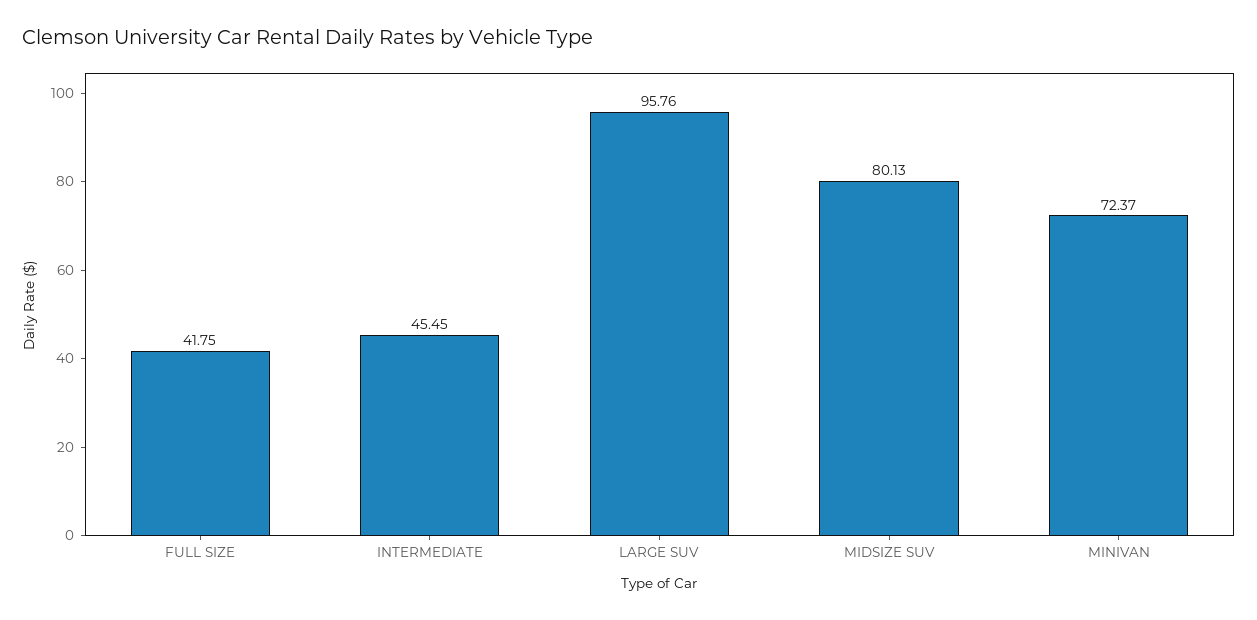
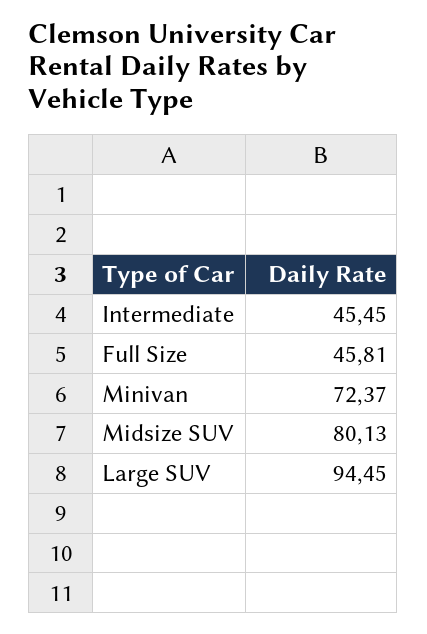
FULL SIZE: 41.75 -> 45.81
LARGE SUV: 95.76 -> 94.45

